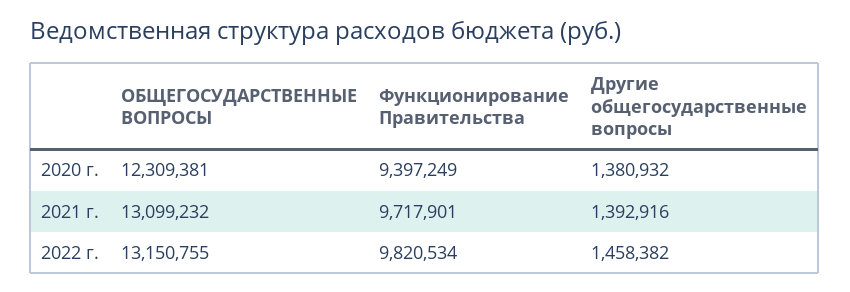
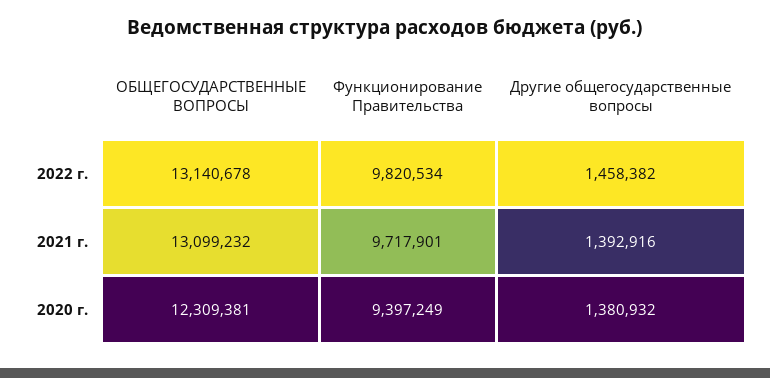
ОБЩЕГОСУДАРСТВЕННЫЕ ВОПРОСЫ, 2022 г.: 13150755 -> 13140678

